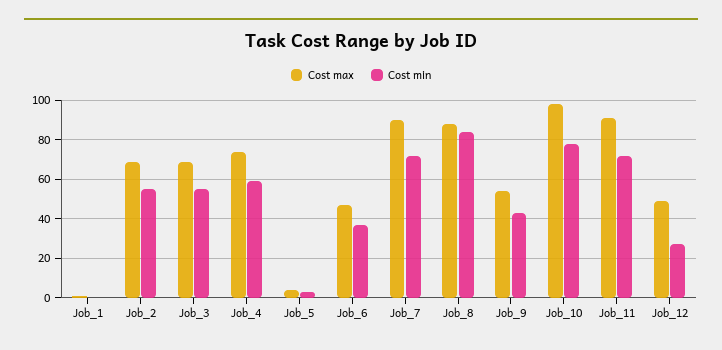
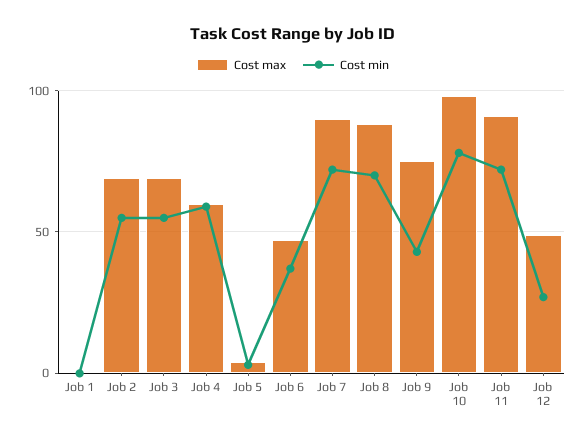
Cost max, Job_4: 75 -> 60
Cost min, Job_8: 85 -> 70
Cost max, Job_9: 55 -> 75

